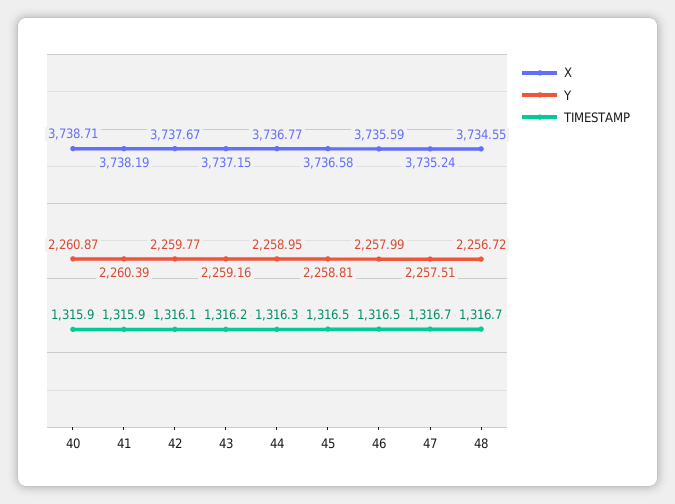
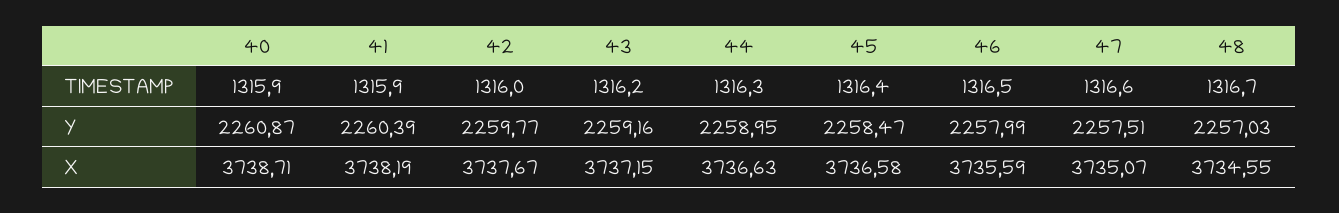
TIMESTAMP, 42: 1316.1 -> 1316
X, 44: 3736.77 -> 3736.63
Y, 45: 2258.81 -> 2258.47
TIMESTAMP, 45: 1316.5 -> 1316.4
X, 47: 3735.24 -> 3735.07
TIMESTAMP, 47: 1316.7 -> 1316.6
Y, 48: 2256.72 -> 2257.03

